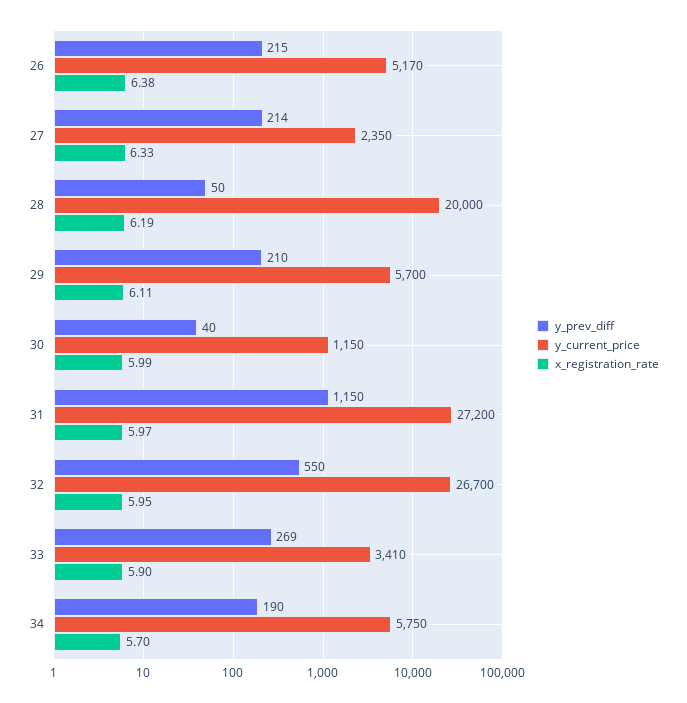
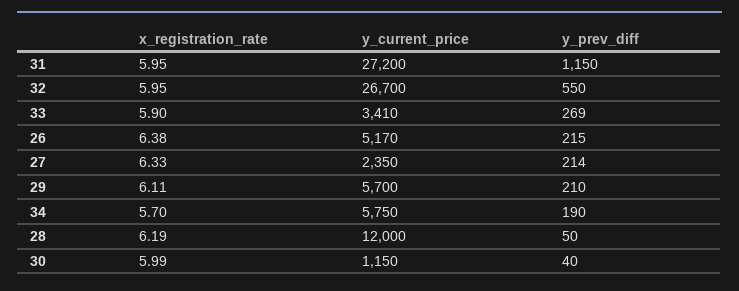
y_current_price, 28: 20000 -> 12000
x_registration_rate, 31: 5.97 -> 5.95

